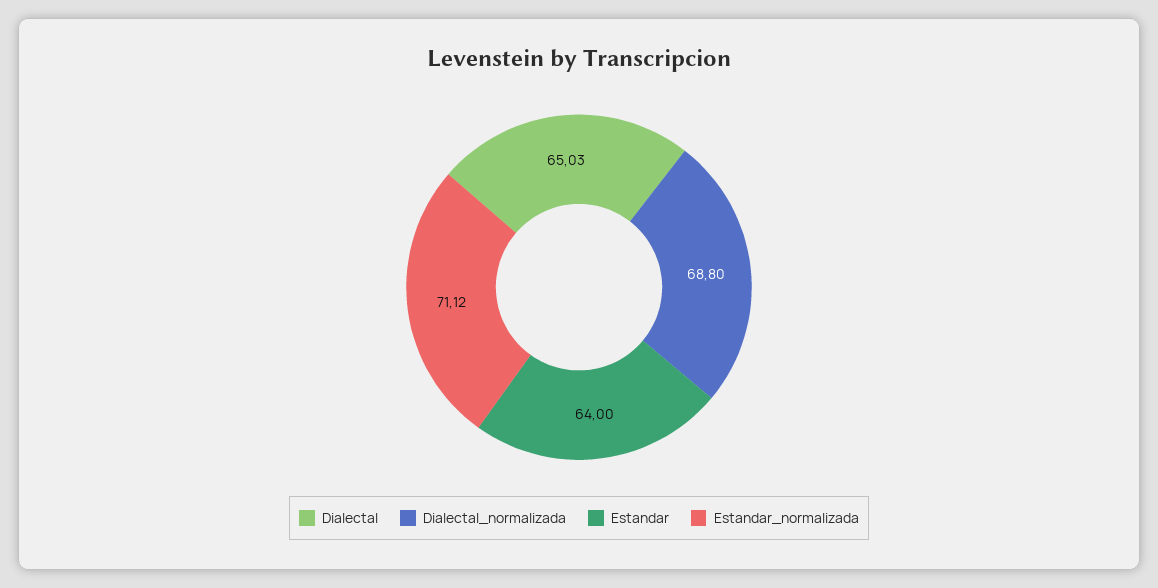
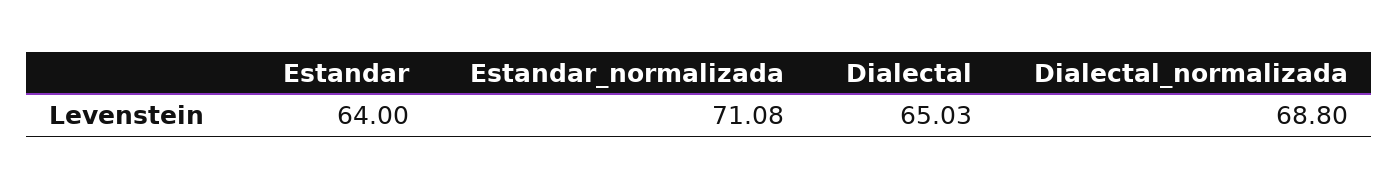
Estandar_normalizada: 71.12 -> 71.08

